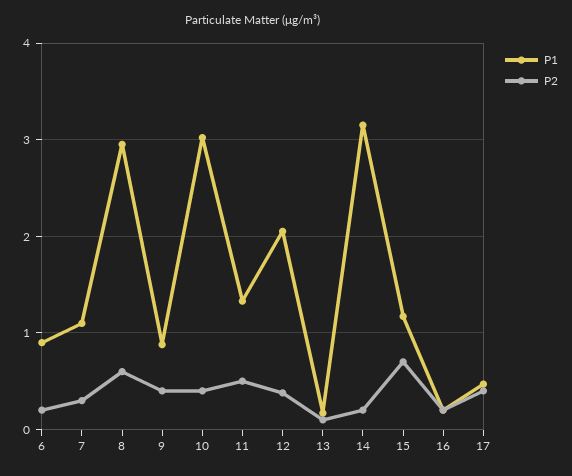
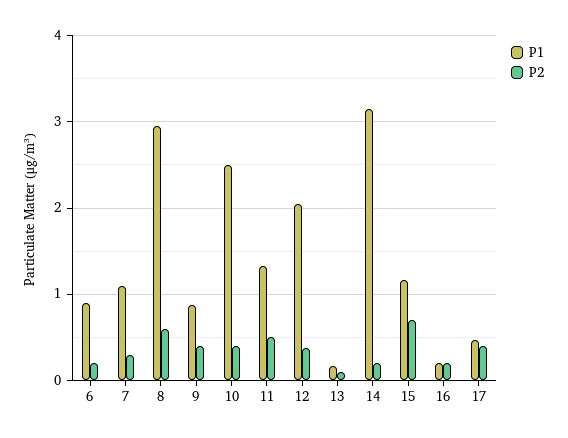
P1, 10: 3 -> 2.5

